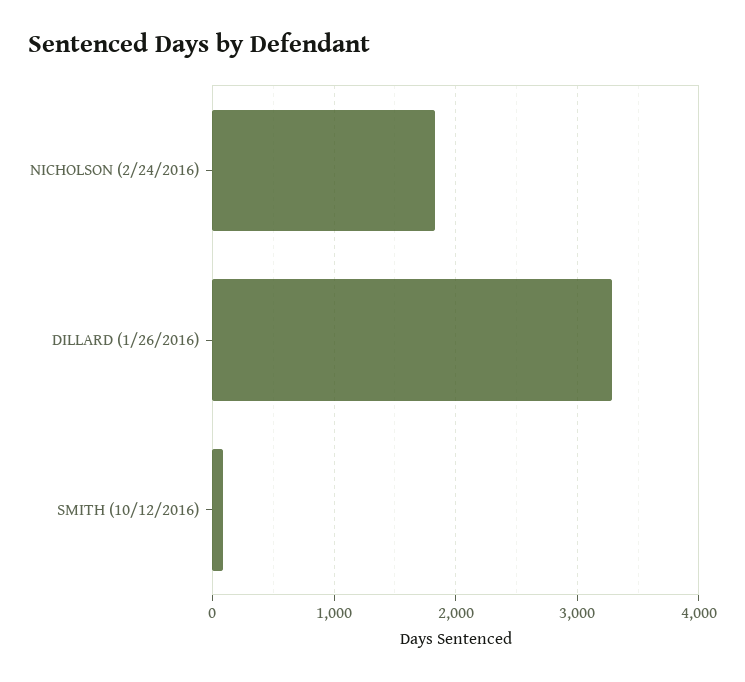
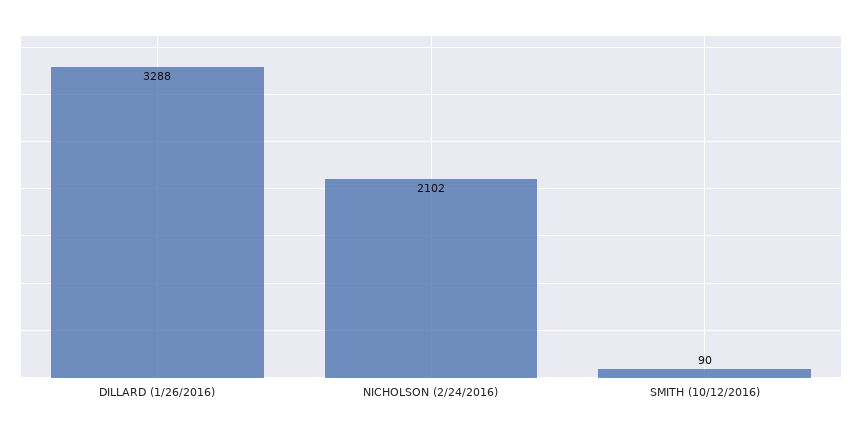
NICHOLSON (2/24/2016): 1800 -> 2102

